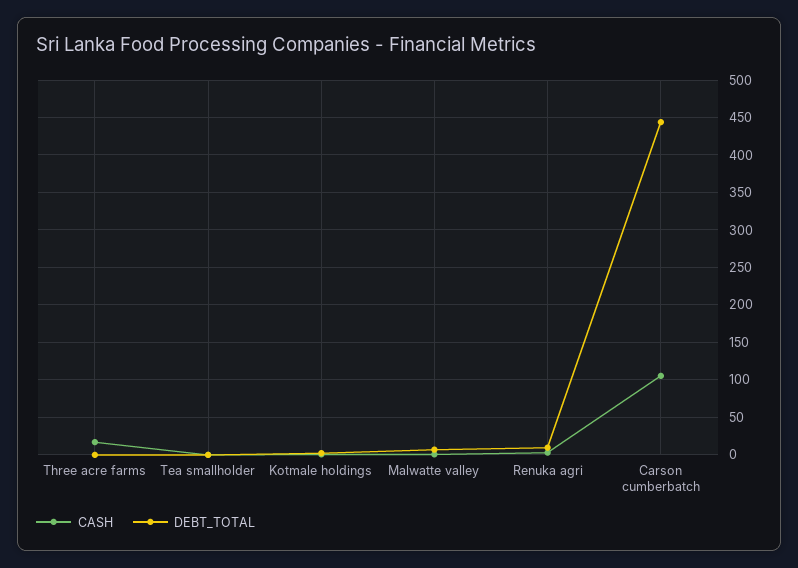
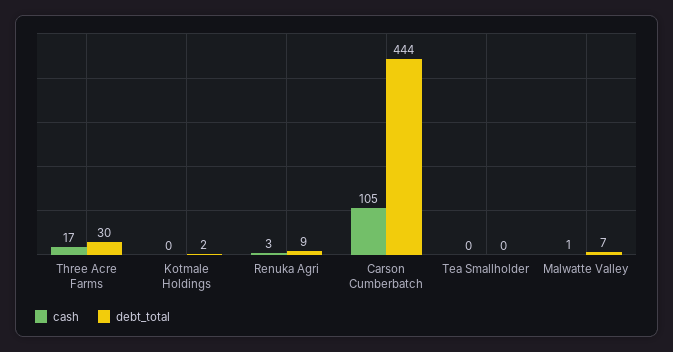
DEBT_TOTAL, Three acre farms: 0 -> 30

